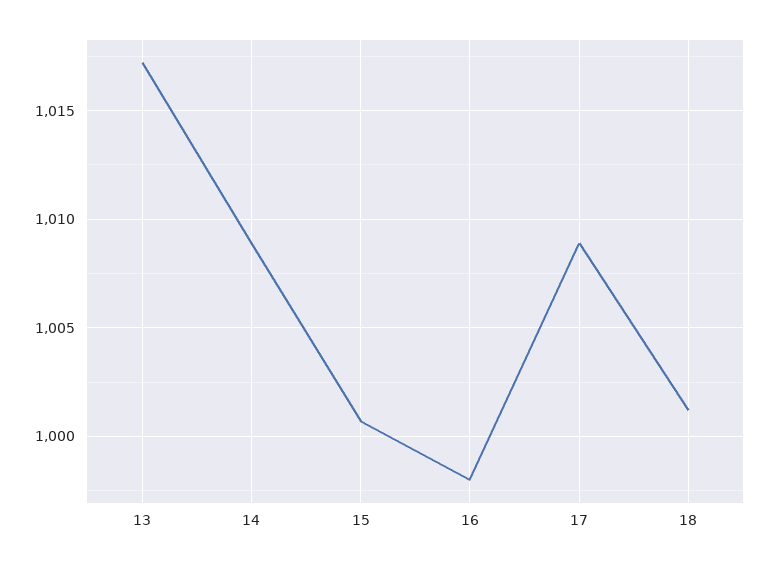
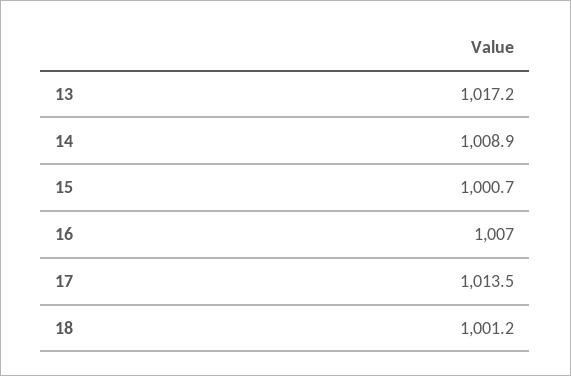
16: 998 -> 1007
17: 1009 -> 1013.5

